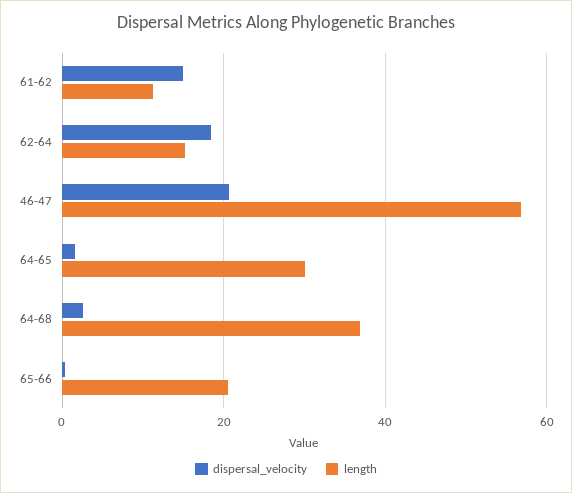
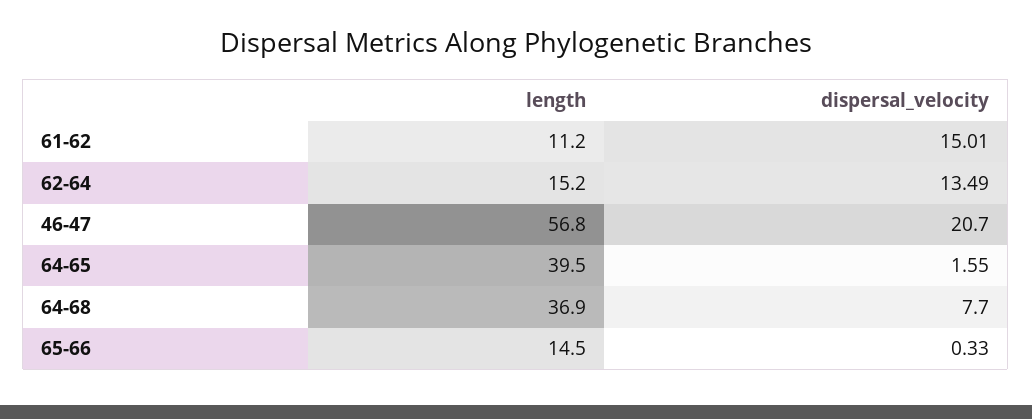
dispersal_velocity, 62-64: 18 -> 13.49
length, 64-65: 30 -> 39.5
dispersal_velocity, 64-68: 2 -> 7.7
length, 65-66: 20 -> 14.5

